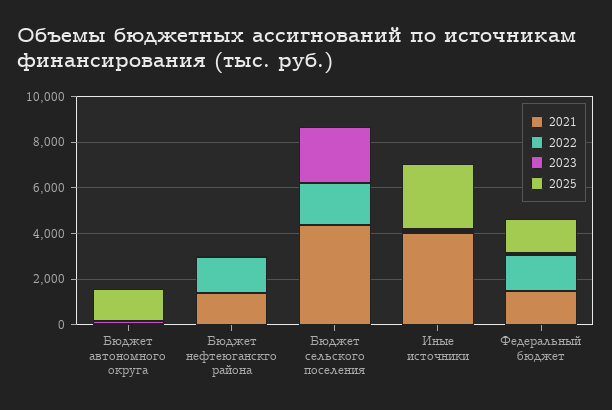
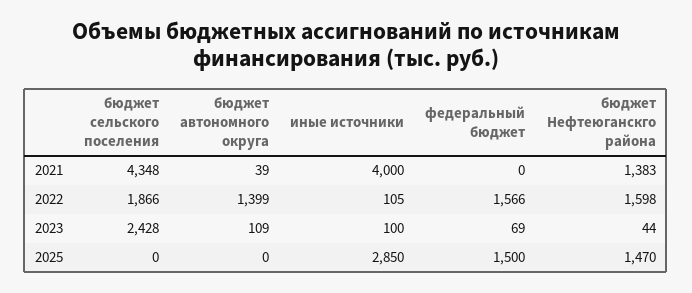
2022, Бюджет автономного округа: 0 -> 1399
2025, Бюджет автономного округа: 1500 -> 0
2025, Бюджет нефтеюганскго района: 0 -> 1470
2021, Федеральный бюджет: 1500 -> 0

